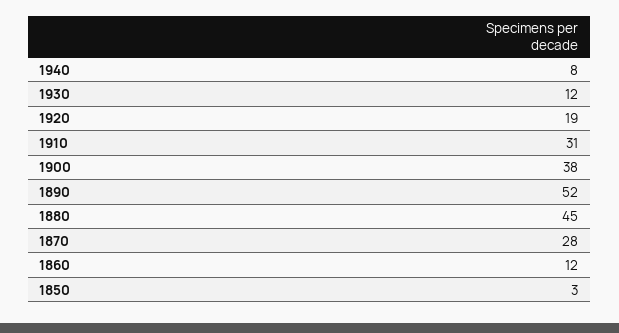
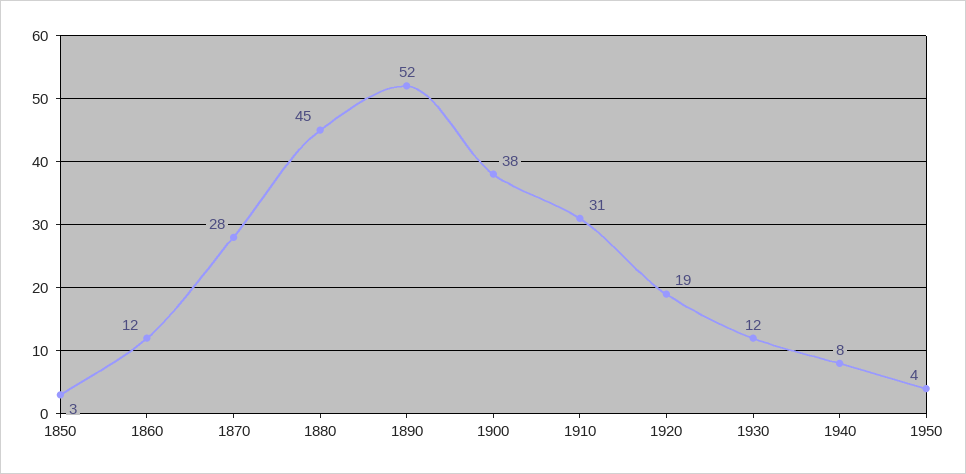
1950: none -> 4

